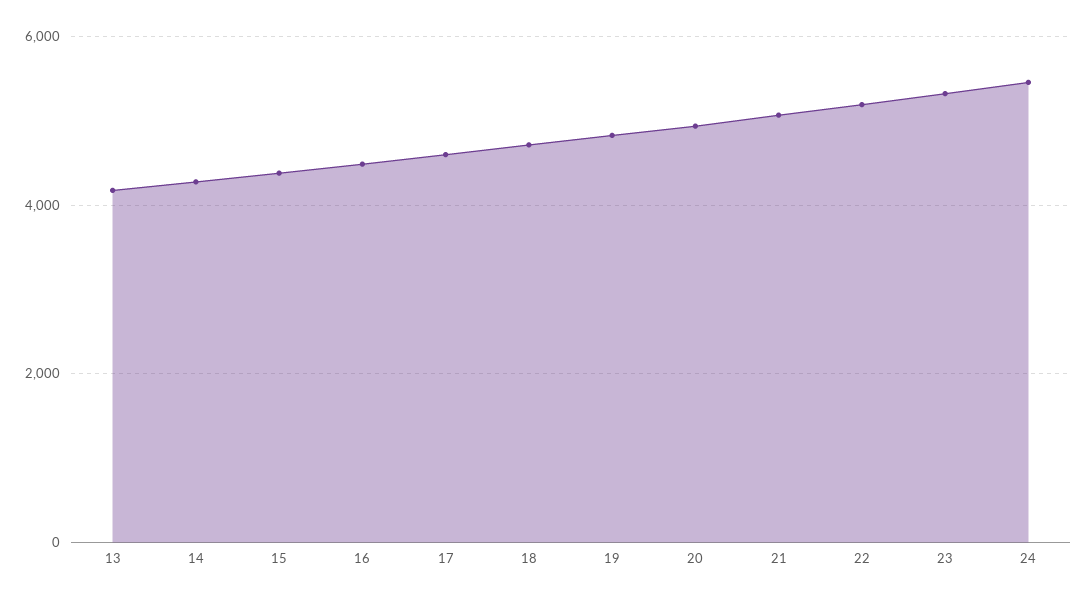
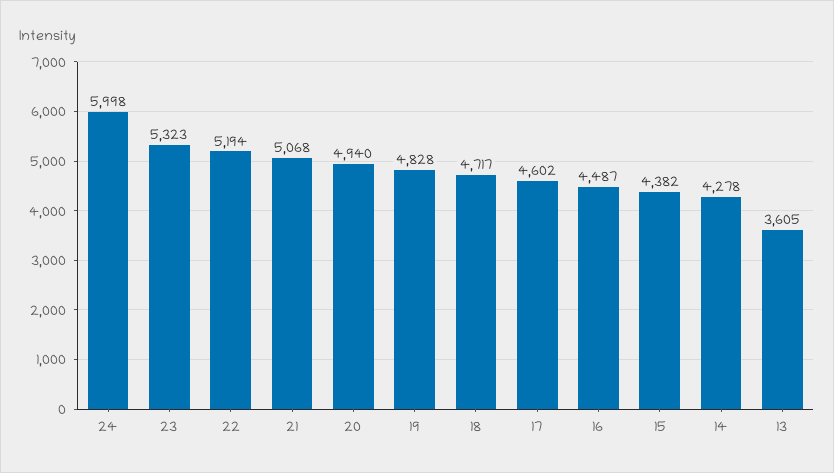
13: 4200 -> 3605
24: 5400 -> 5998

